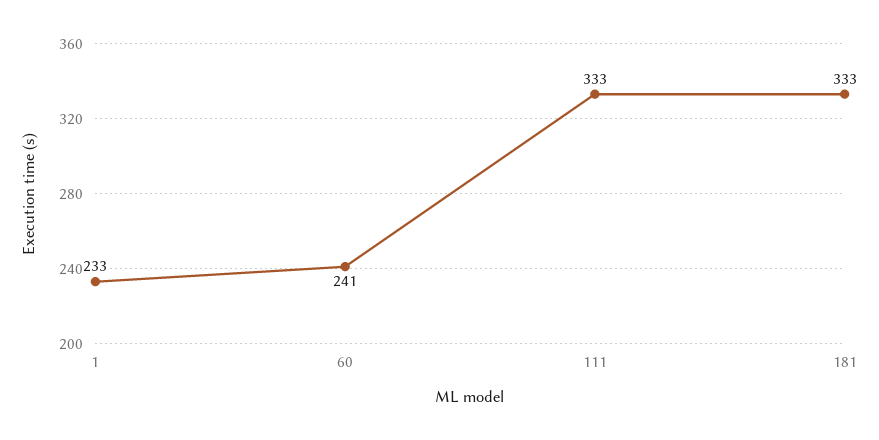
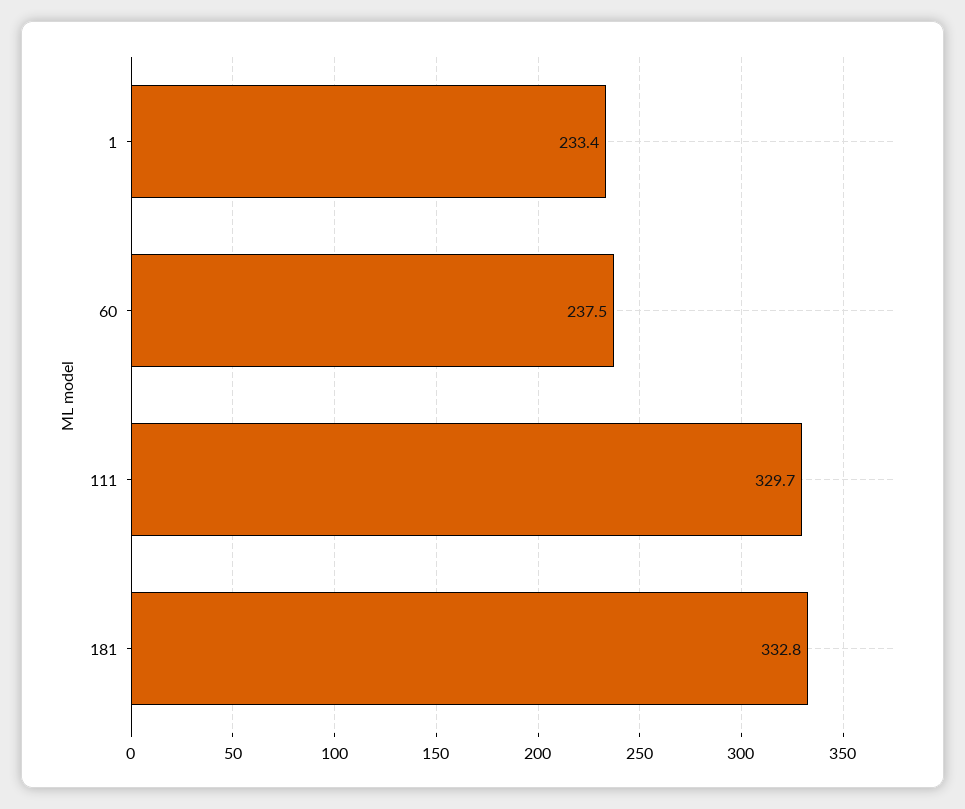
60: 241 -> 237.5
111: 333 -> 329.7

